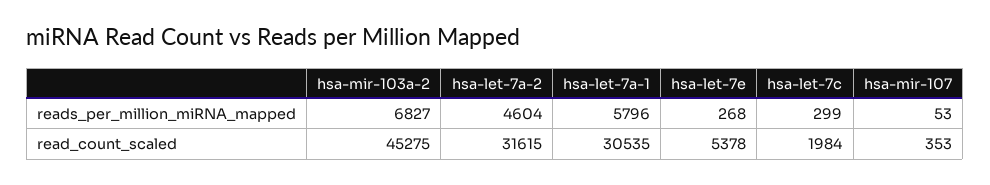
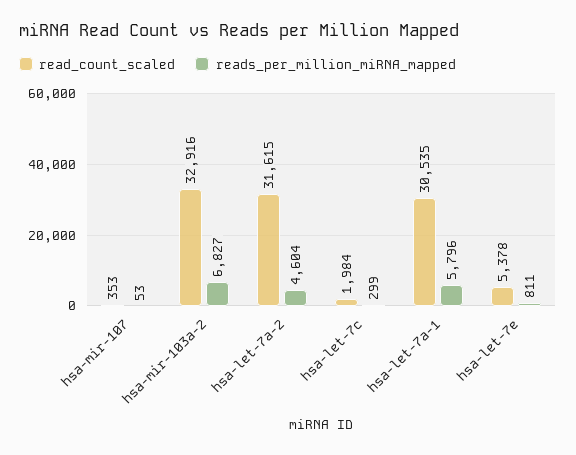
reads_per_million_miRNA_mapped, hsa-let-7e: 268 -> 811
read_count_scaled, hsa-mir-103a-2: 45275 -> 32916

